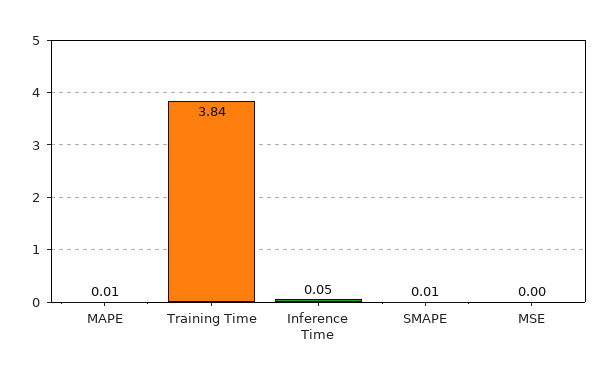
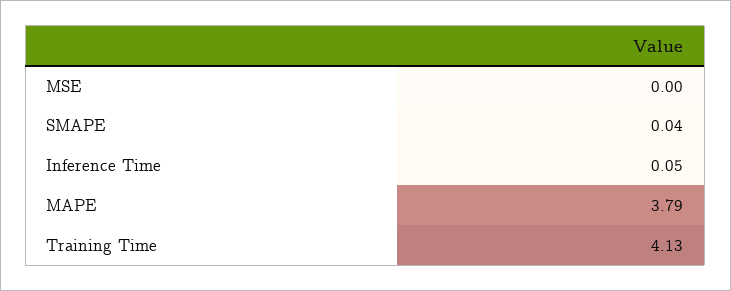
MAPE: 0.01 -> 3.79
Training Time: 3.84 -> 4.13
SMAPE: 0.01 -> 0.04

